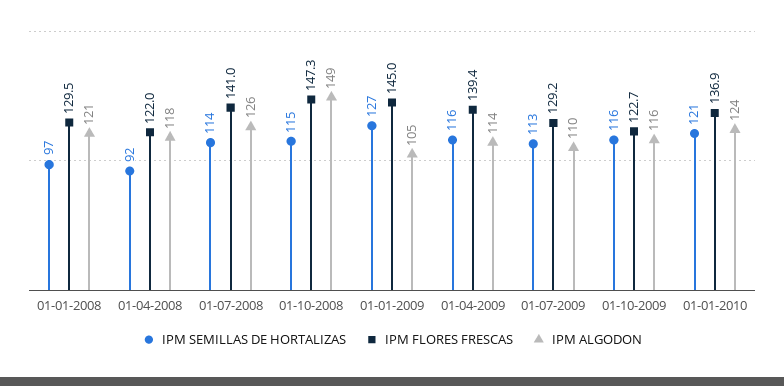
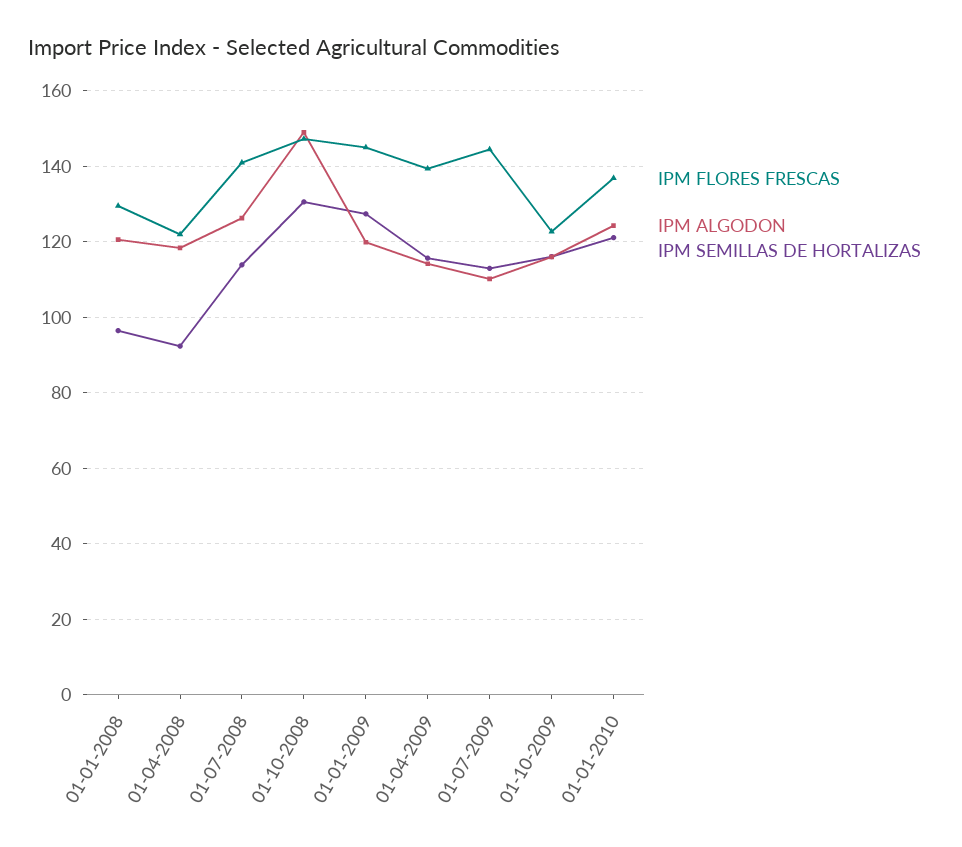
IPM SEMILLAS DE HORTALIZAS, 01-10-2008: 115 -> 130
IPM ALGODON, 01-01-2009: 105 -> 120
IPM FLORES FRESCAS, 01-07-2009: 129.2 -> 144

